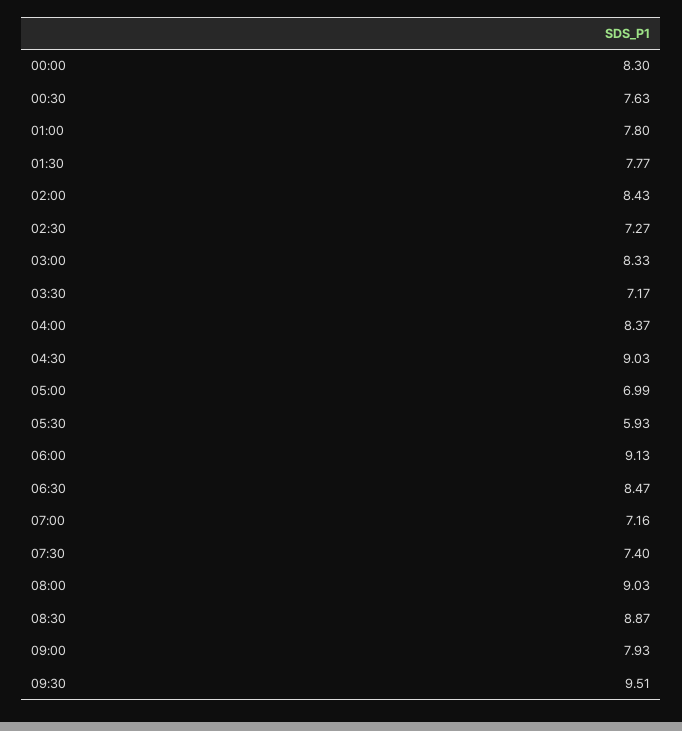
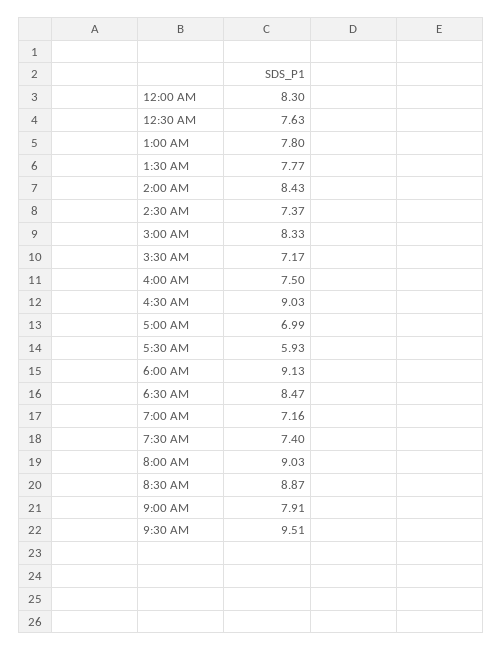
02:30: 7.27 -> 7.37
04:00: 8.37 -> 7.5
09:00: 7.93 -> 7.91

